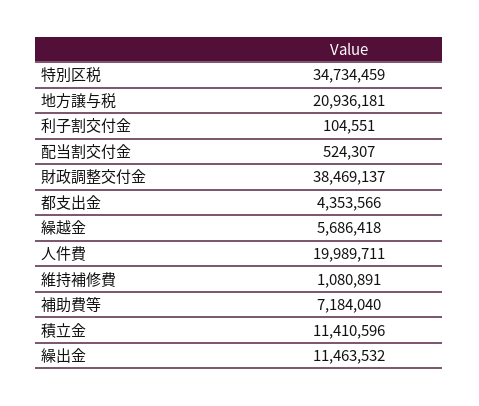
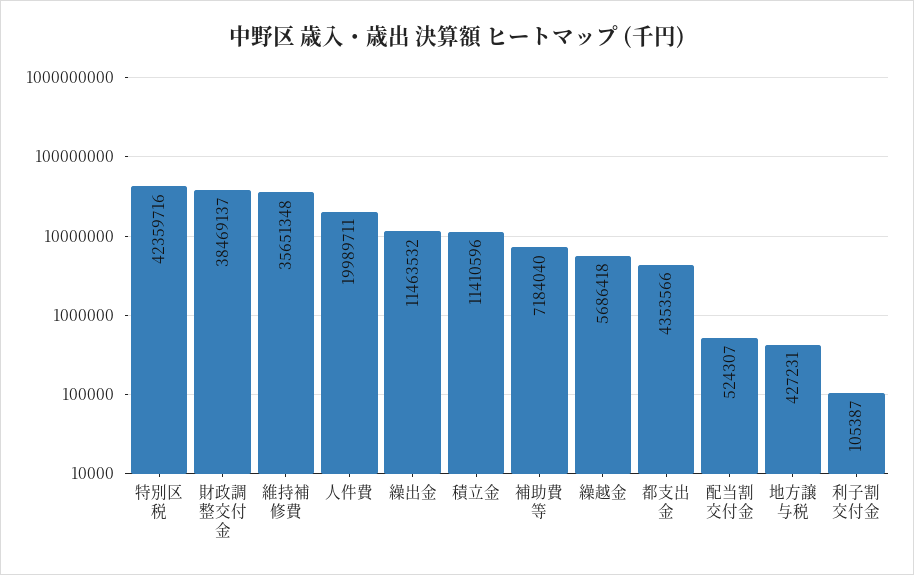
特別区税: 34734459 -> 42359716
地方譲与税: 20936181 -> 427231
利子割交付金: 104551 -> 105387
維持補修費: 1080891 -> 35651348

